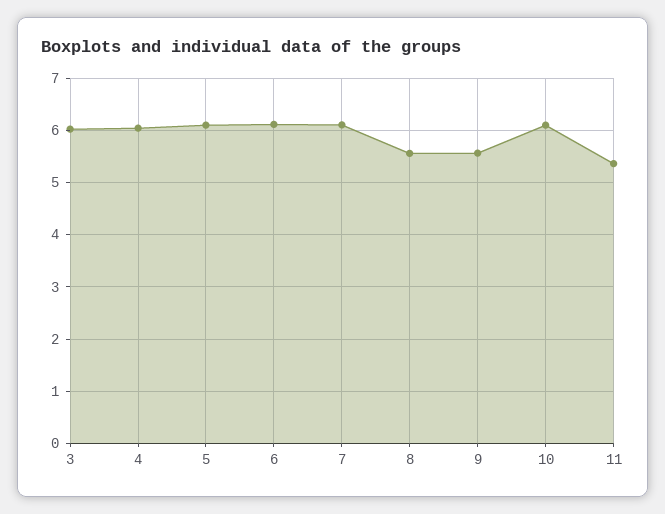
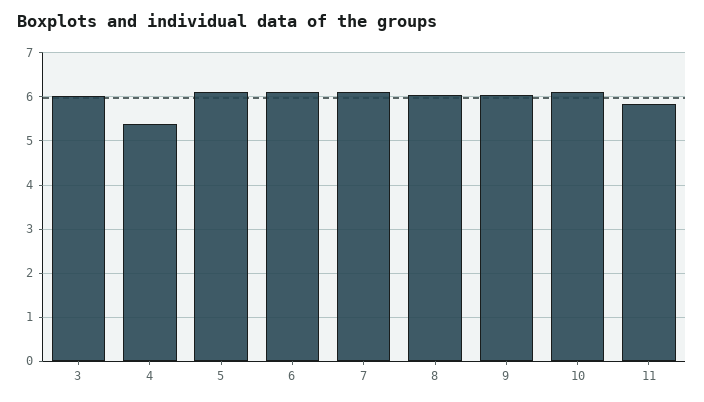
4: 6 -> 5.4
8: 5.6 -> 6
9: 5.6 -> 6
11: 5.4 -> 5.8

